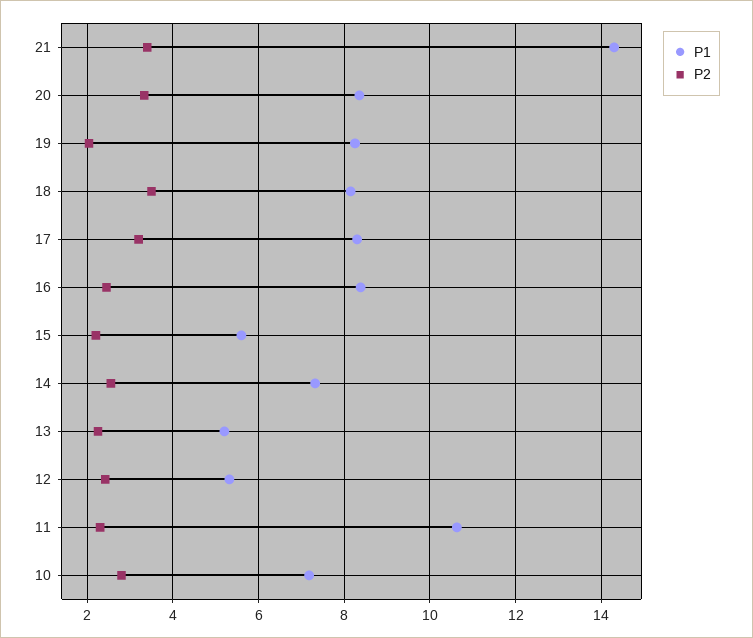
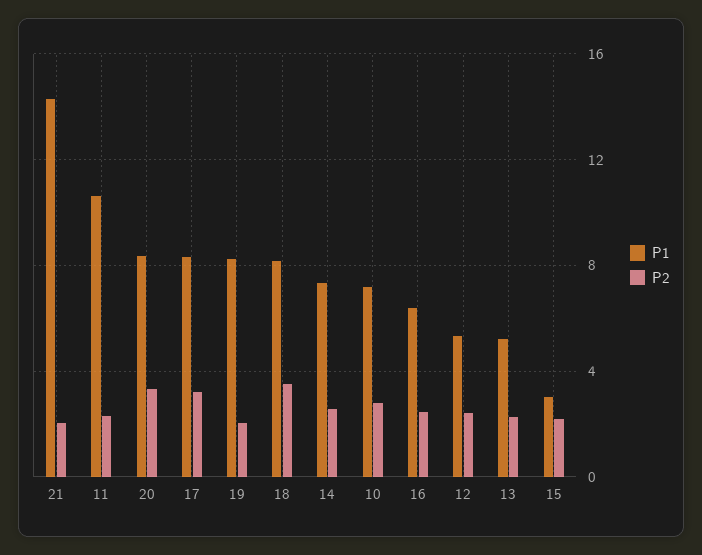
P2, 21: 3.4 -> 2
P1, 16: 8.4 -> 6.5
P1, 15: 5.6 -> 3

